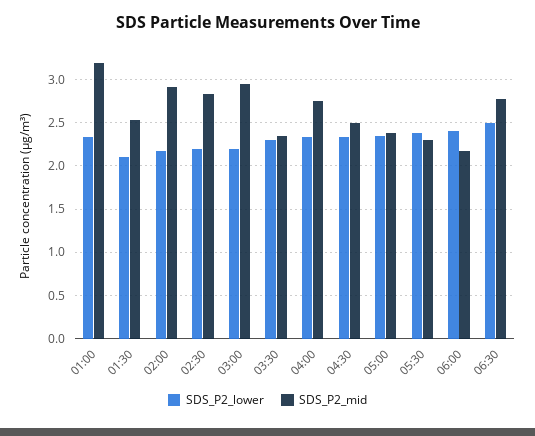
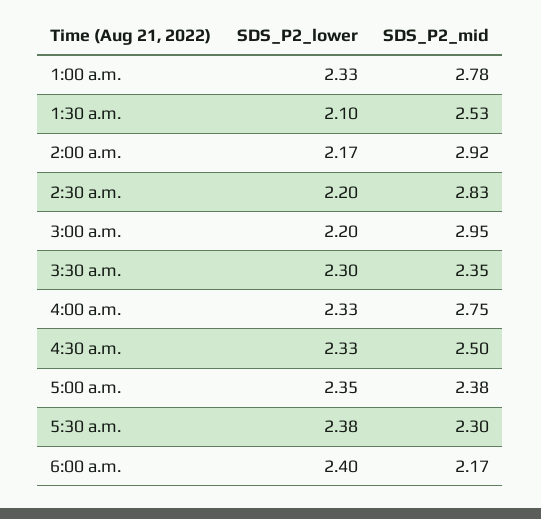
SDS_P2_mid, 01:00: 3.2 -> 2.78
SDS_P2_lower, 06:30: 2.5 -> none
SDS_P2_mid, 06:30: 2.8 -> none

